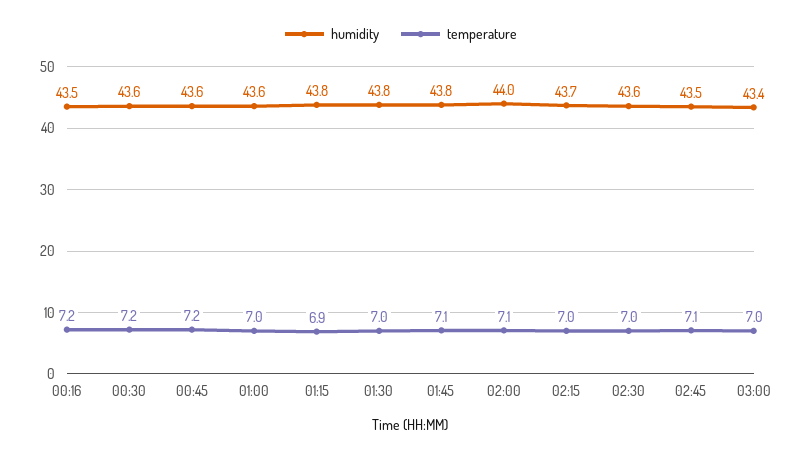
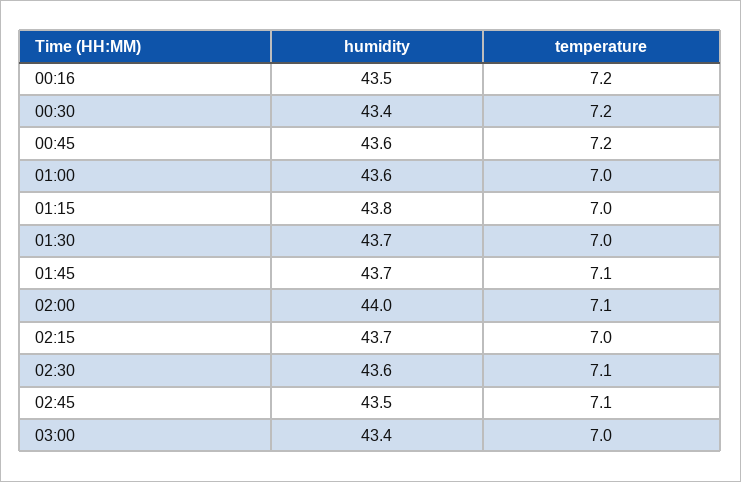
humidity, 00:30: 43.6 -> 43.4
temperature, 01:15: 6.9 -> 7
humidity, 01:30: 43.8 -> 43.7
humidity, 01:45: 43.8 -> 43.7
temperature, 02:30: 7 -> 7.1

